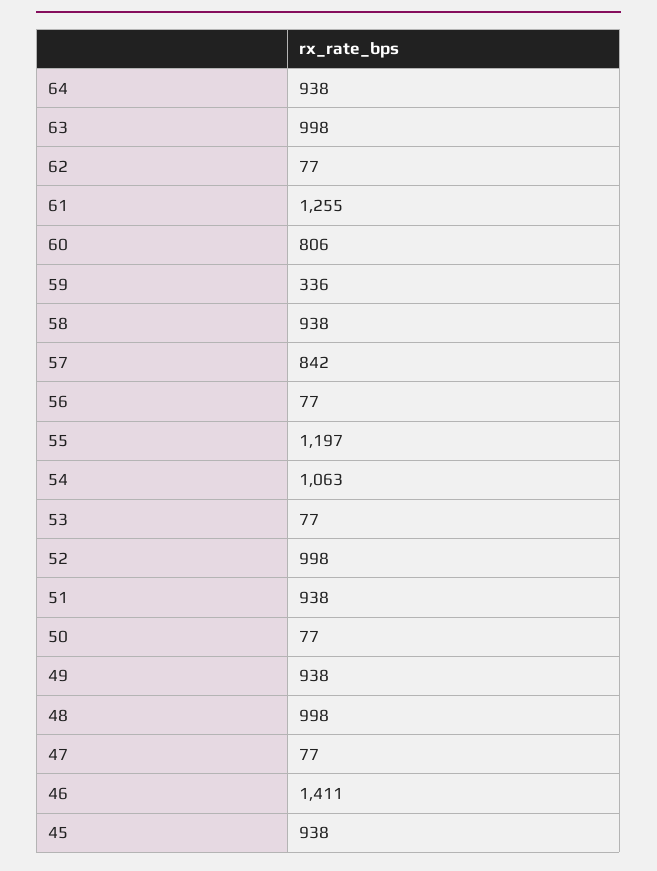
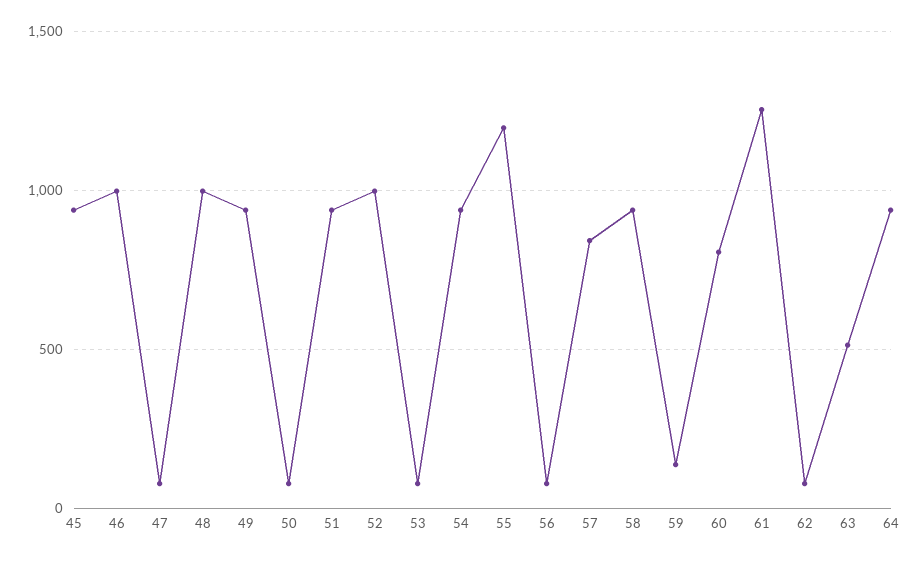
63: 998 -> 500
59: 336 -> 150
54: 1063 -> 950
46: 1411 -> 1000

